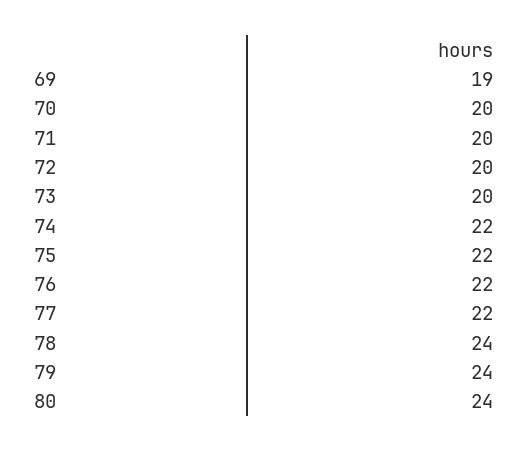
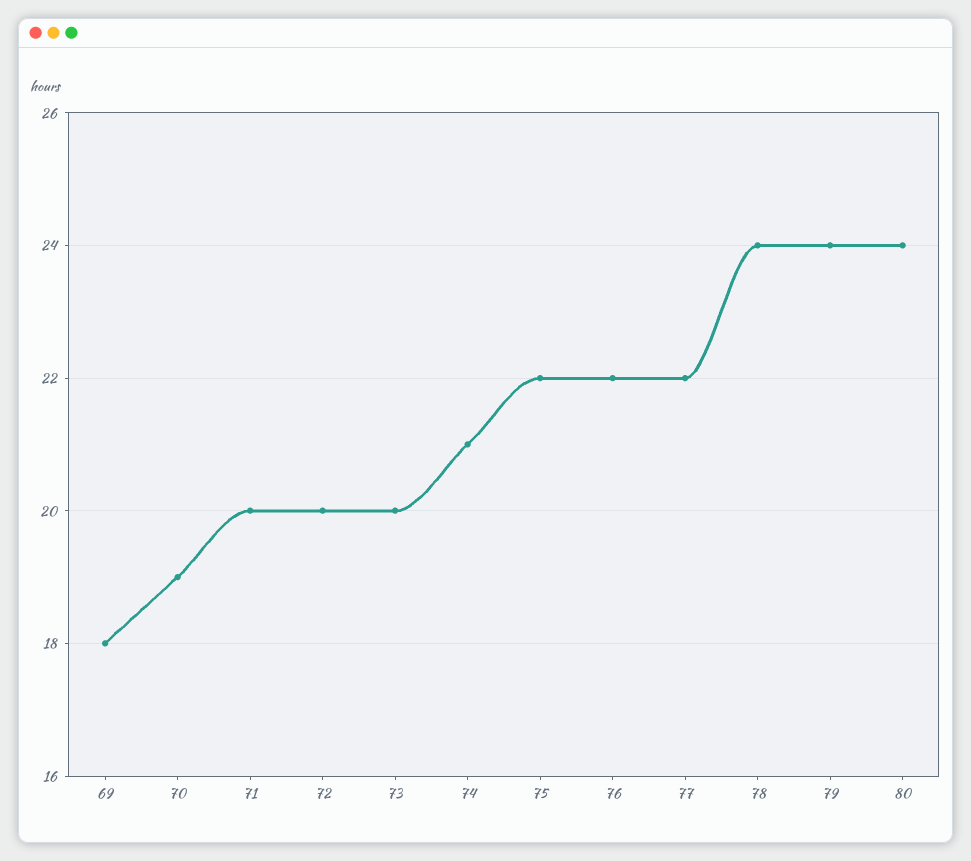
69: 19 -> 18
70: 20 -> 19
74: 22 -> 21

